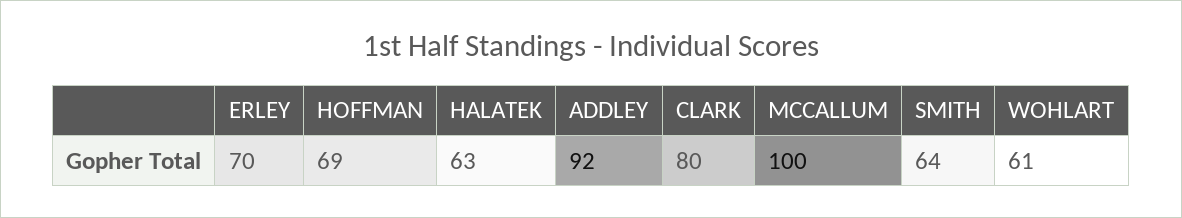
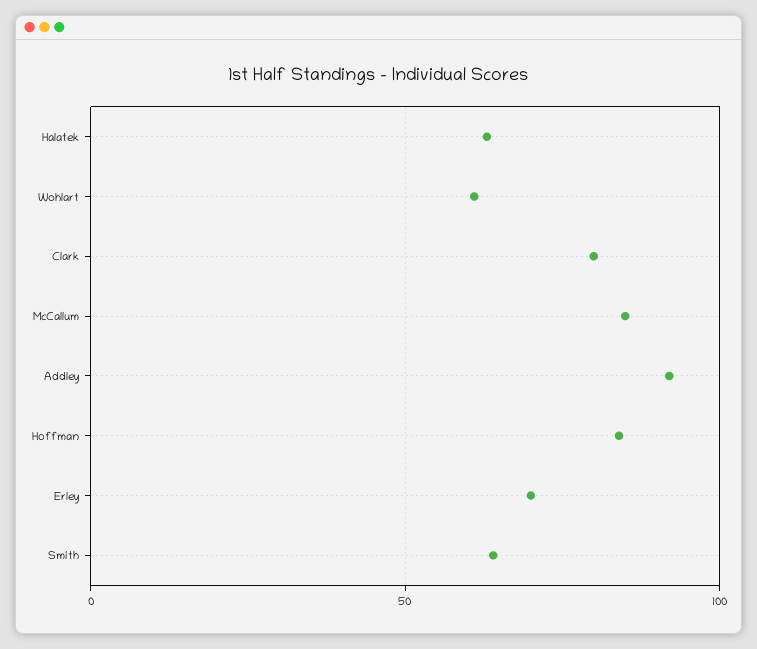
HOFFMAN: 69 -> 85
MCCALLUM: 100 -> 85

